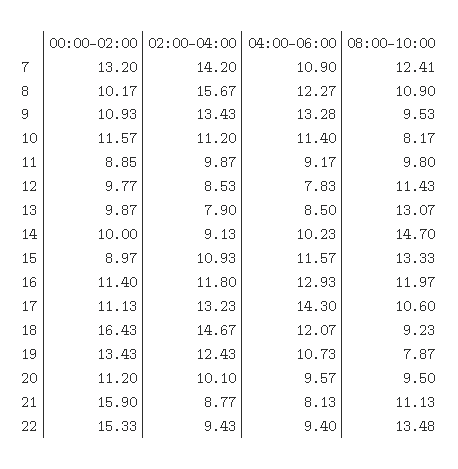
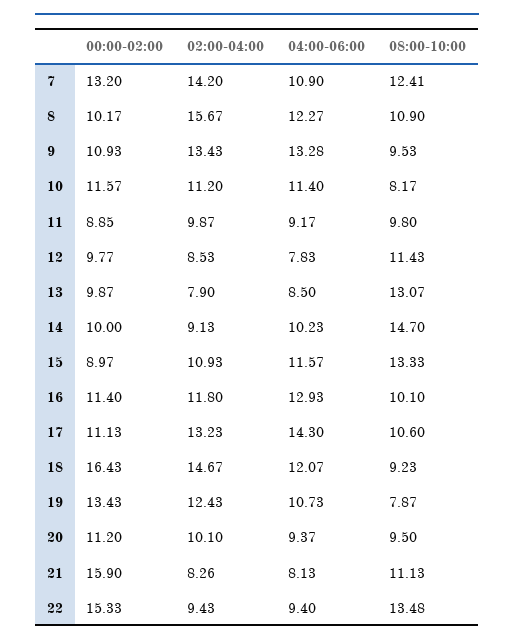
08:00-10:00, 16: 11.97 -> 10.1
04:00-06:00, 20: 9.57 -> 9.37
02:00-04:00, 21: 8.77 -> 8.26

